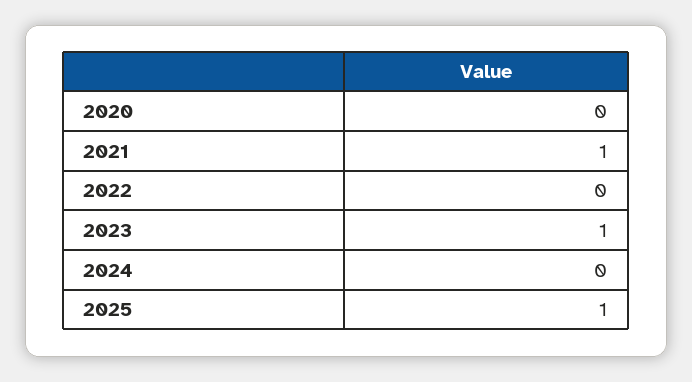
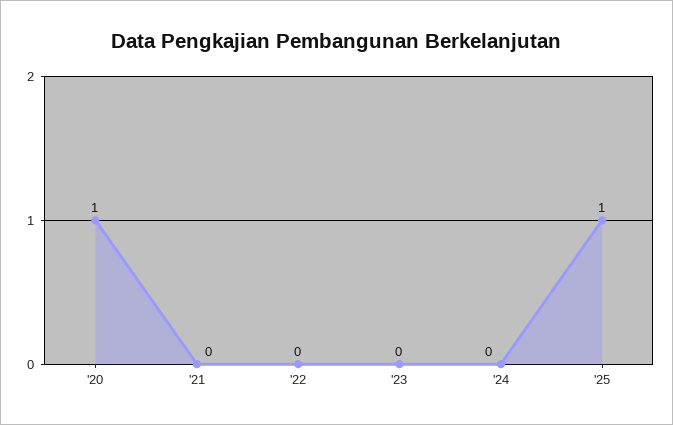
2020: 0 -> 1
2021: 1 -> 0
2023: 1 -> 0

